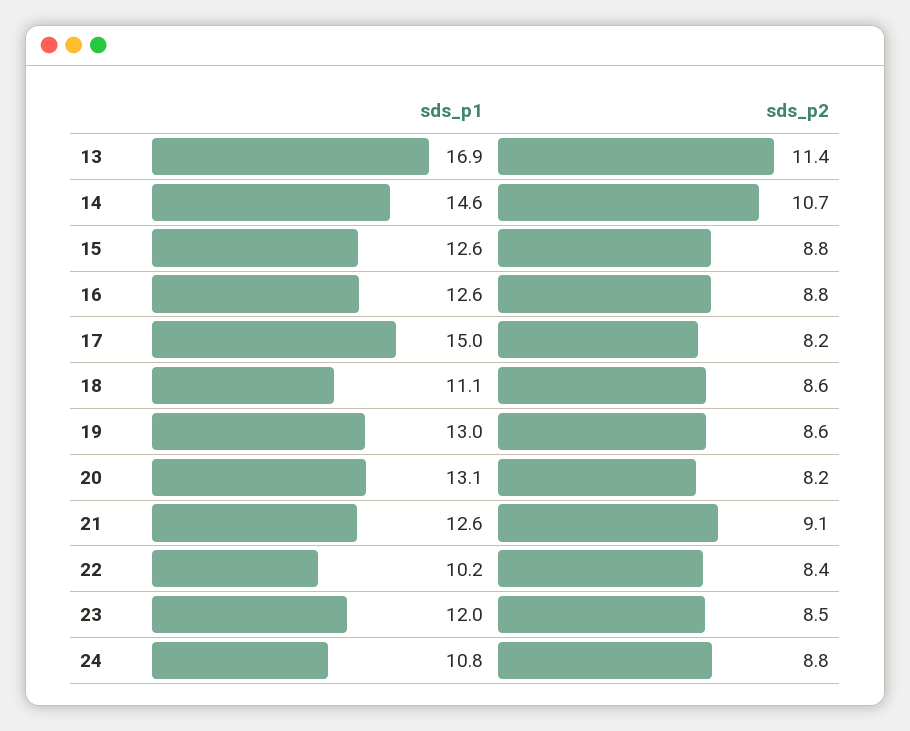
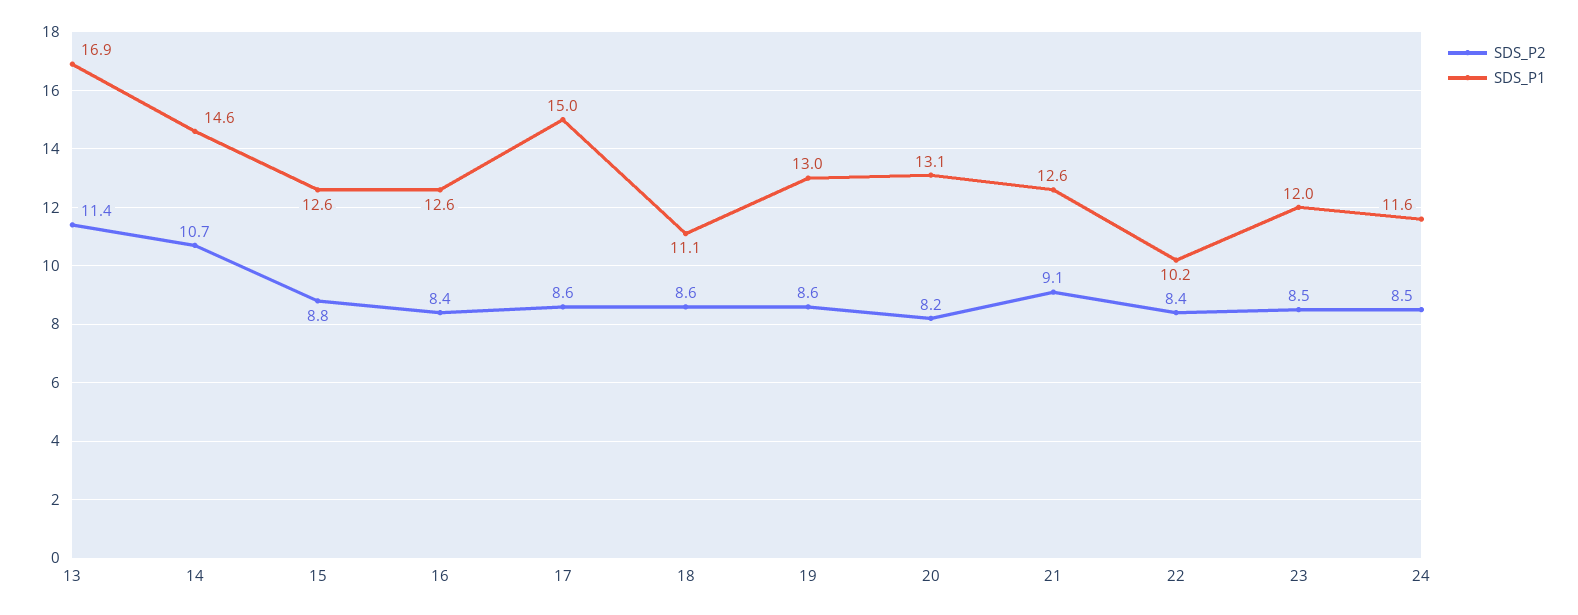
sds_p2, 16: 8.8 -> 8.4
sds_p2, 17: 8.2 -> 8.6
sds_p1, 24: 10.8 -> 11.6
sds_p2, 24: 8.8 -> 8.5

